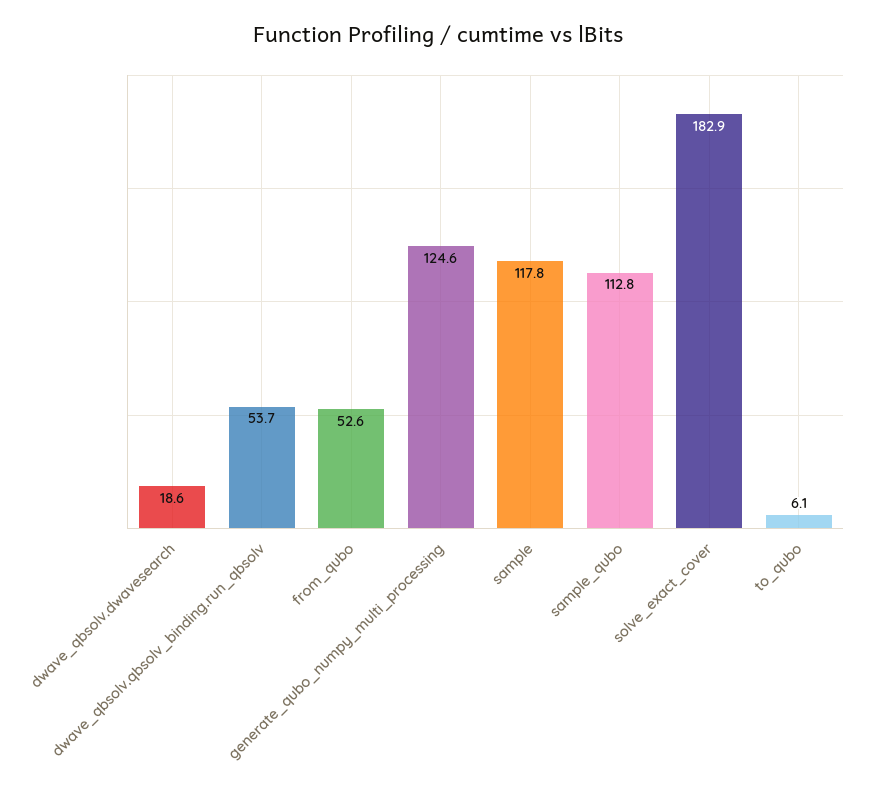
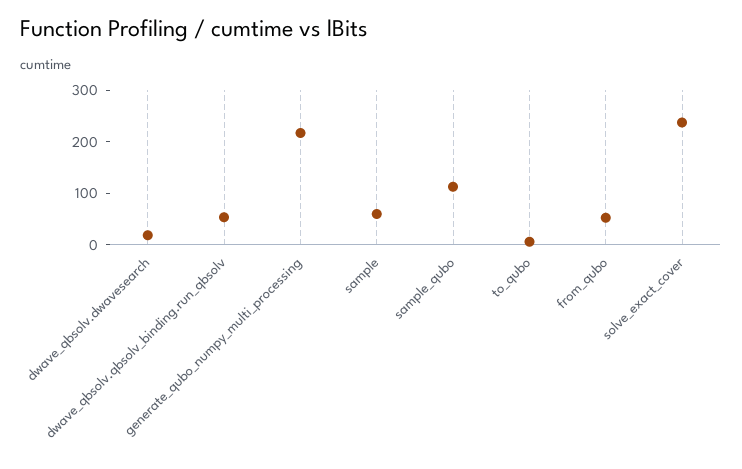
generate_qubo_numpy_multi_processing: 124.6 -> 220
sample: 117.8 -> 60
solve_exact_cover: 182.9 -> 240

